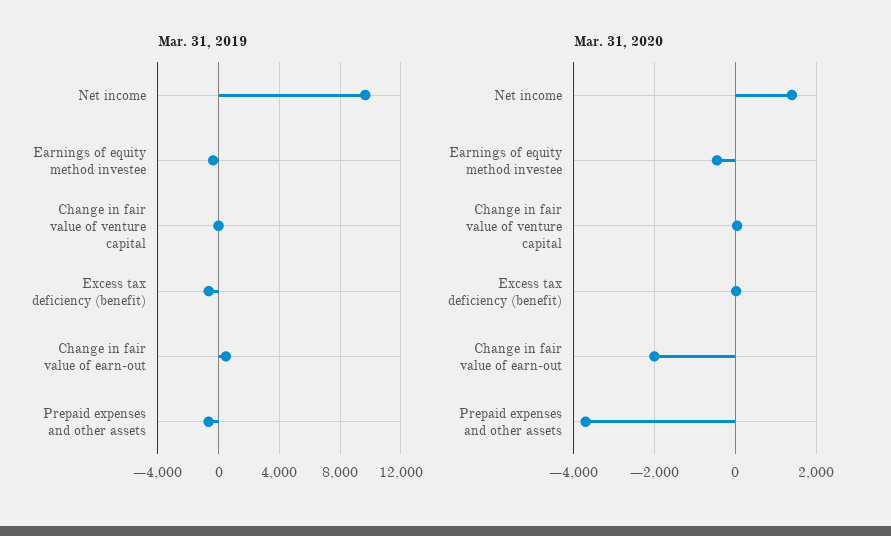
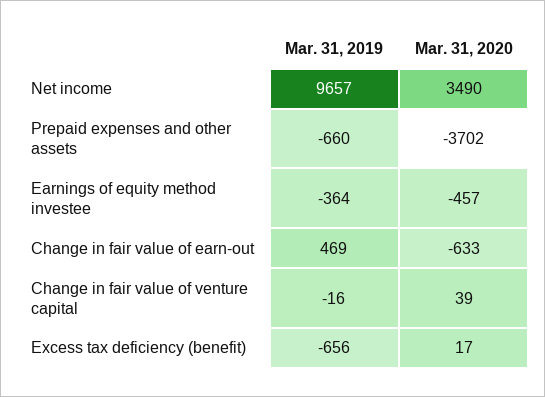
Mar. 31, 2020, Net income: 1400 -> 3490
Mar. 31, 2020, Change in fair value of earn-out: -2000 -> -633

